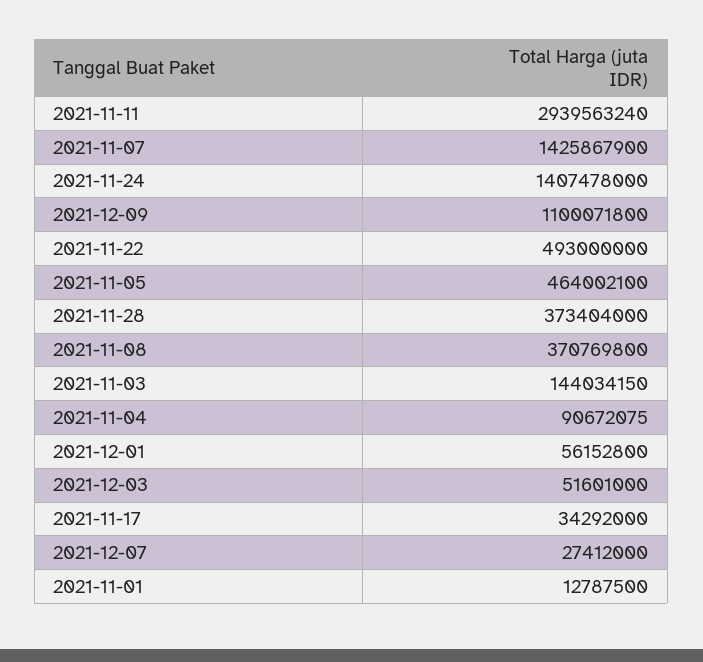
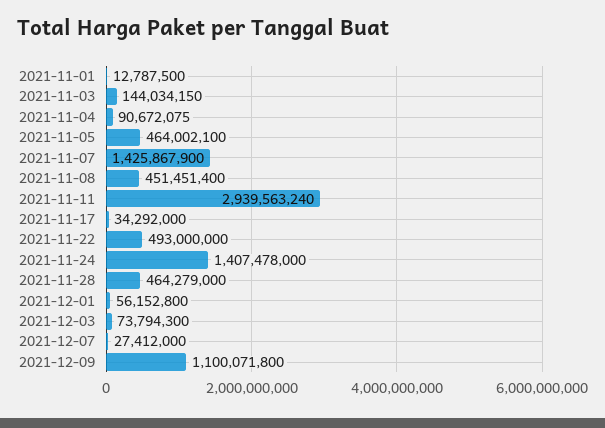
2021-11-28: 373404000 -> 464279000
2021-11-08: 370769800 -> 451451400
2021-12-03: 51601000 -> 73794300

